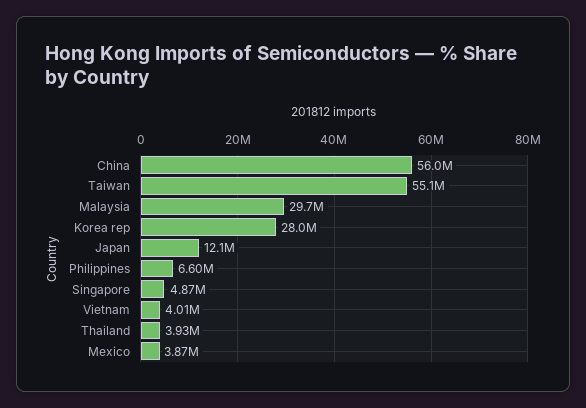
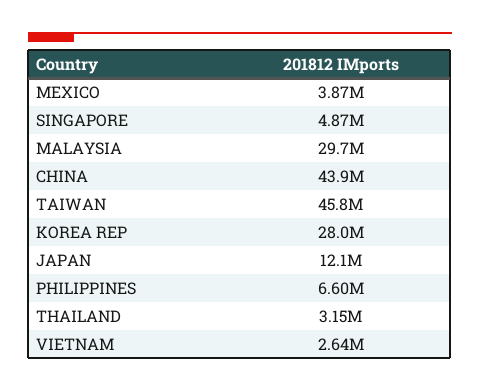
China: 56000000 -> 43900000
Taiwan: 55100000 -> 45800000
Vietnam: 4010000 -> 2640000
Thailand: 3930000 -> 3150000

